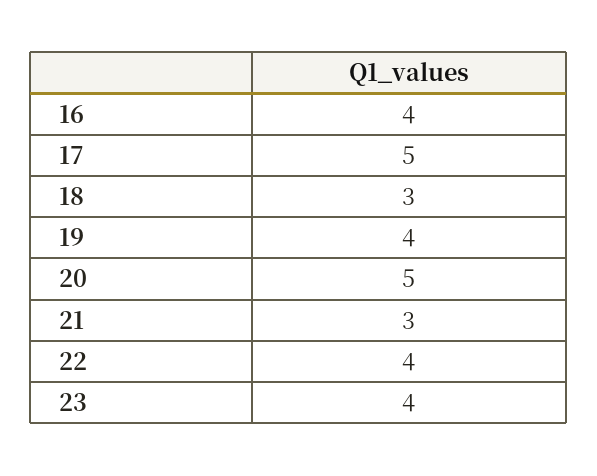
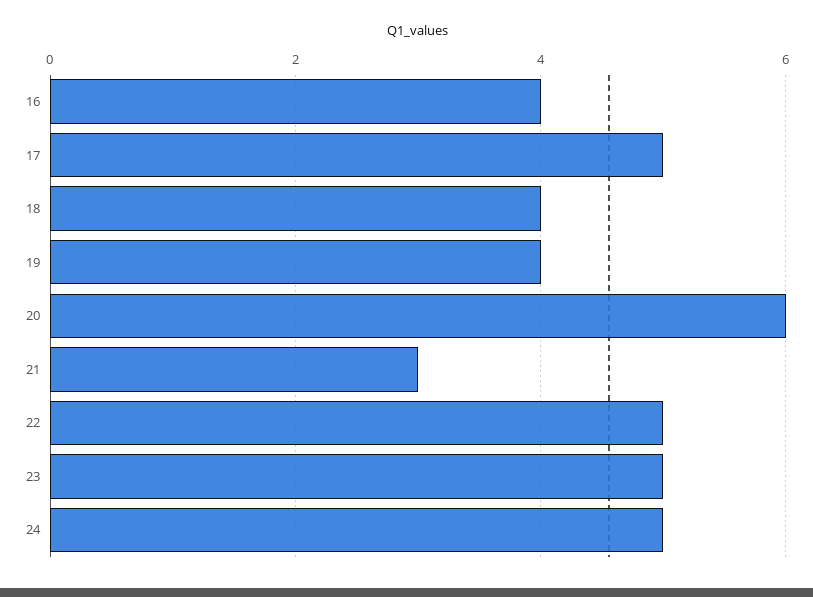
18: 3 -> 4
20: 5 -> 6
22: 4 -> 5
23: 4 -> 5
24: none -> 5

